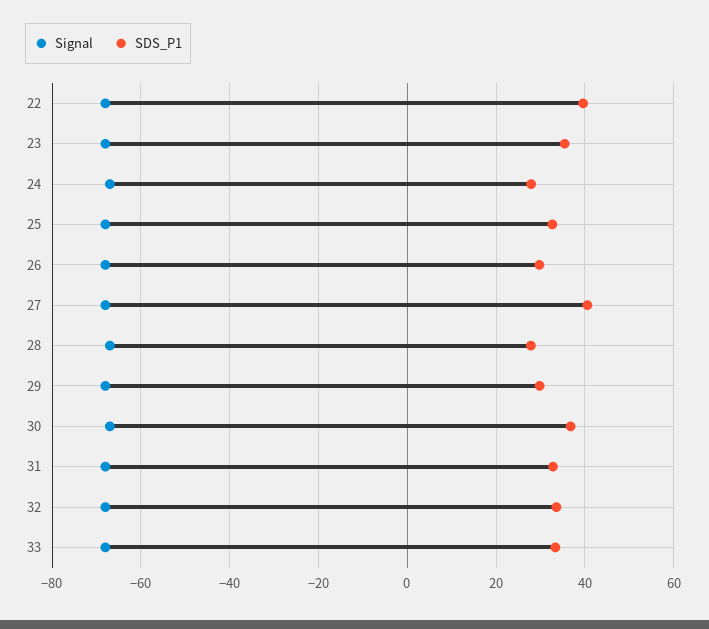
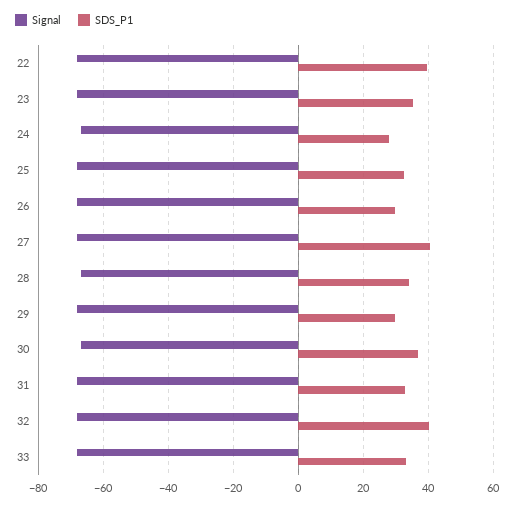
SDS_P1, 28: 28 -> 34
SDS_P1, 32: 34 -> 40

